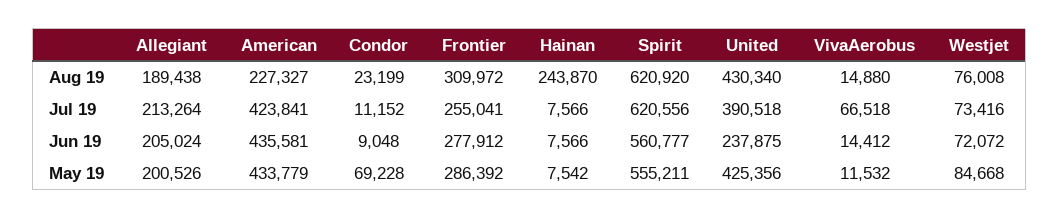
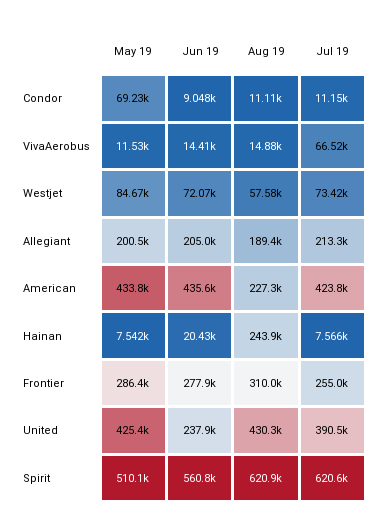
Condor, Aug 19: 23199 -> 11110
Westjet, Aug 19: 76008 -> 57580
Hainan, Jun 19: 7566 -> 20430
Spirit, May 19: 555211 -> 510100

